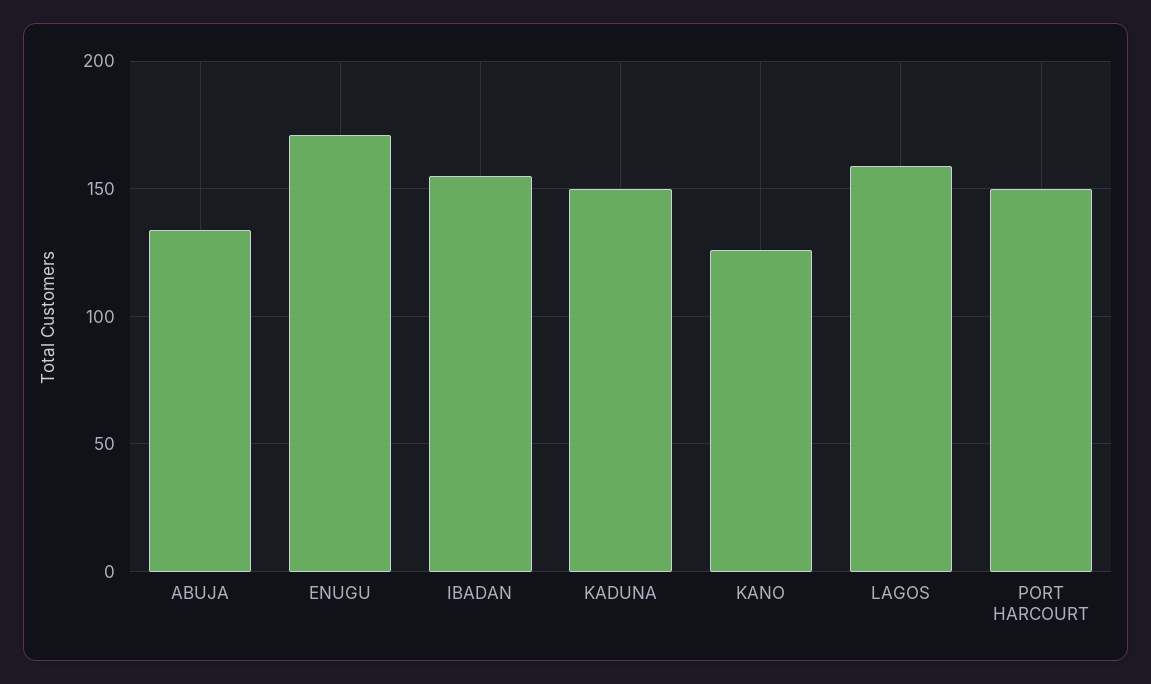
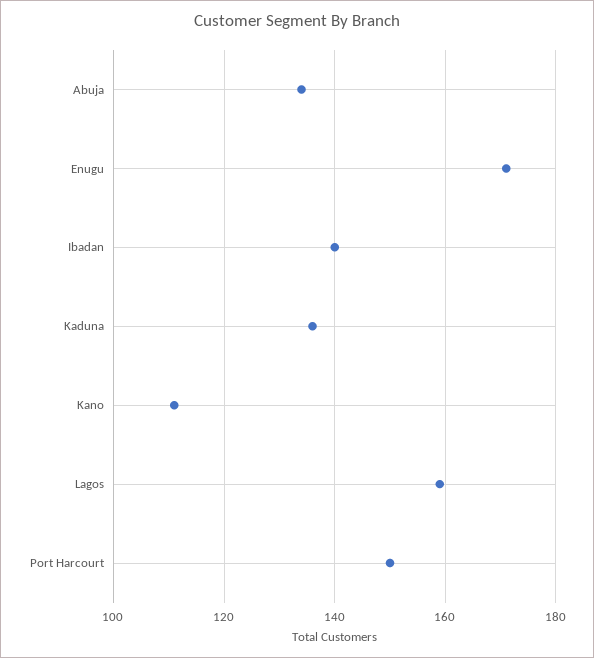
IBADAN: 155 -> 140
KADUNA: 150 -> 135
KANO: 125 -> 110

